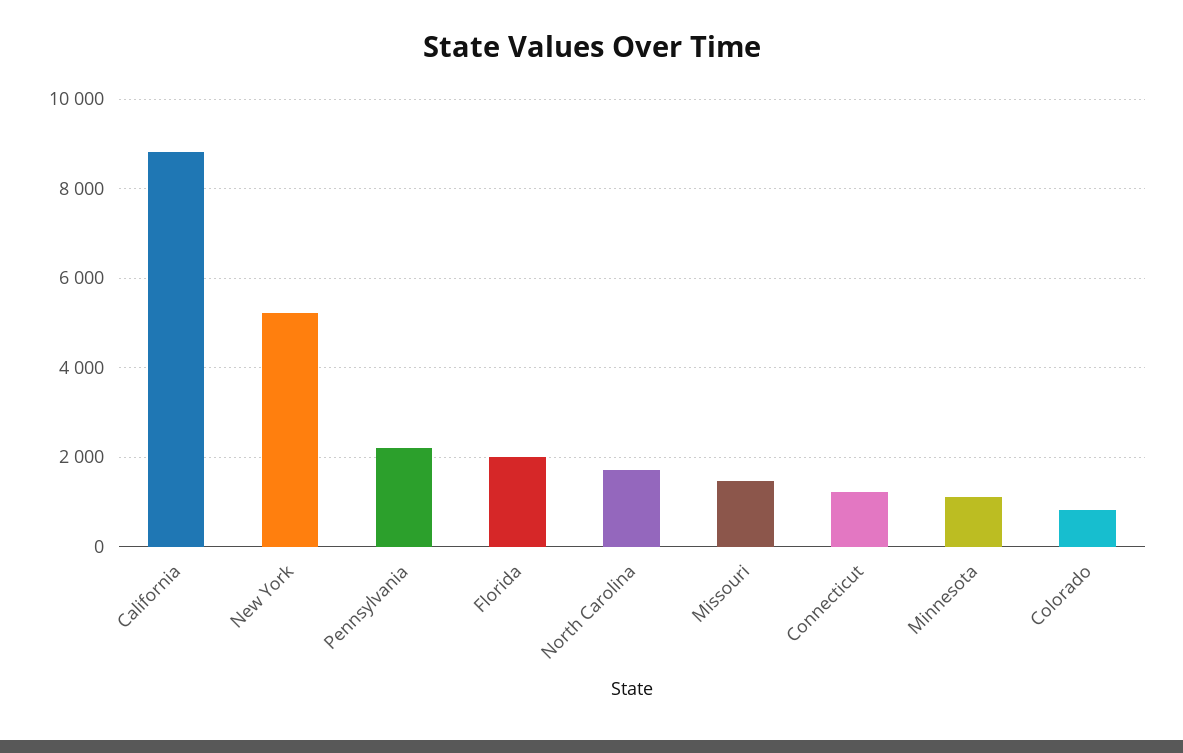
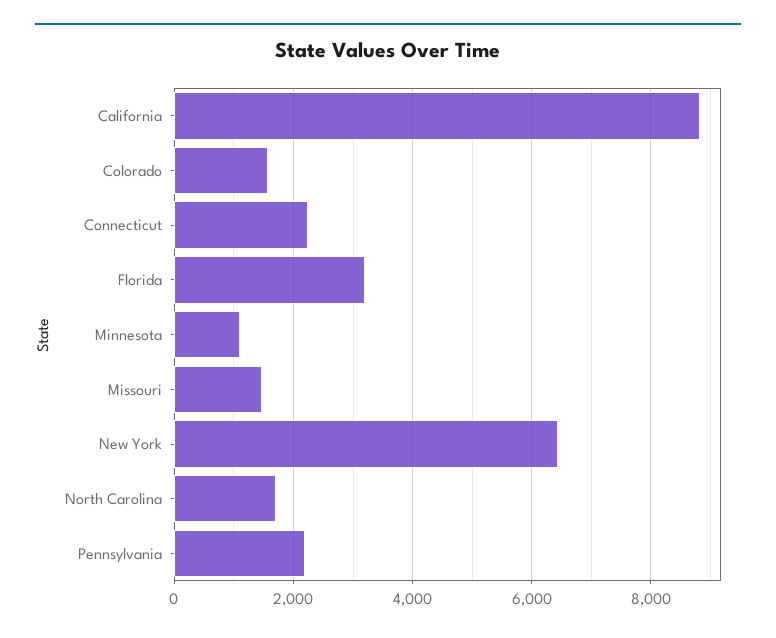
New York: 5200 -> 6400
Florida: 2000 -> 3200
Connecticut: 1200 -> 2200
Colorado: 800 -> 1600

